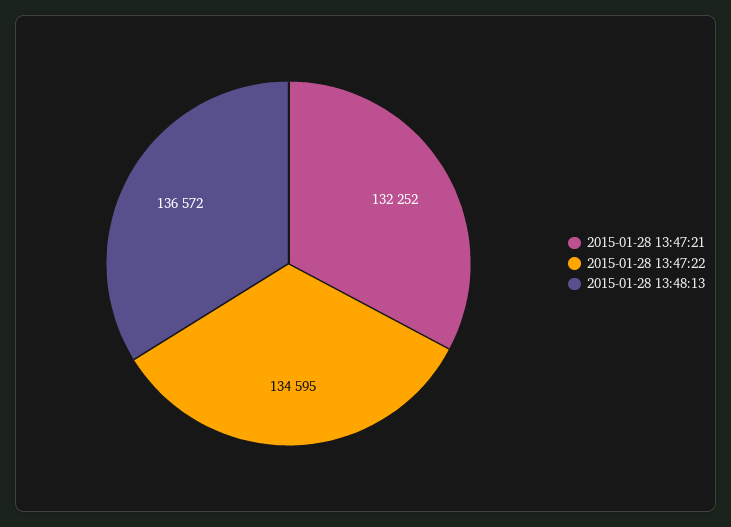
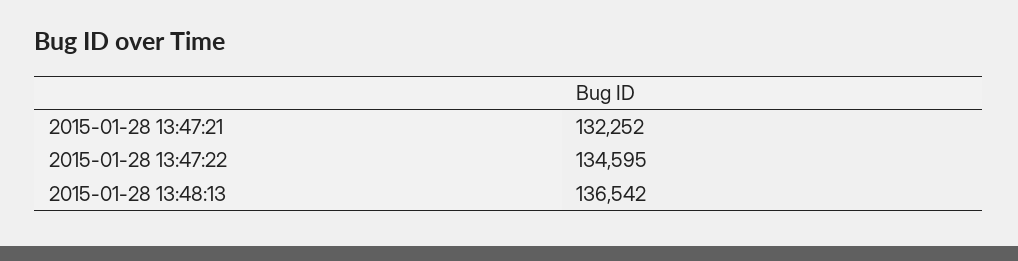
2015-01-28 13:48:13: 136572 -> 136542

